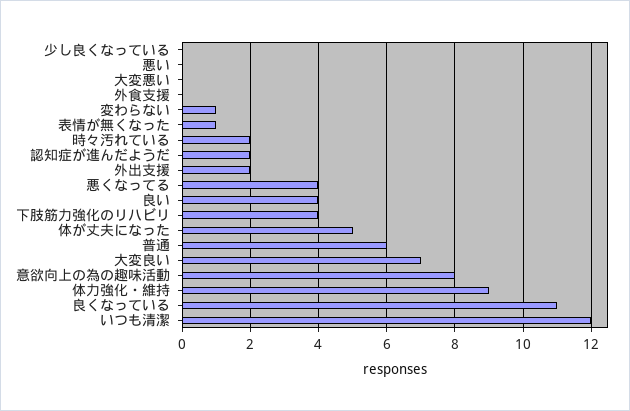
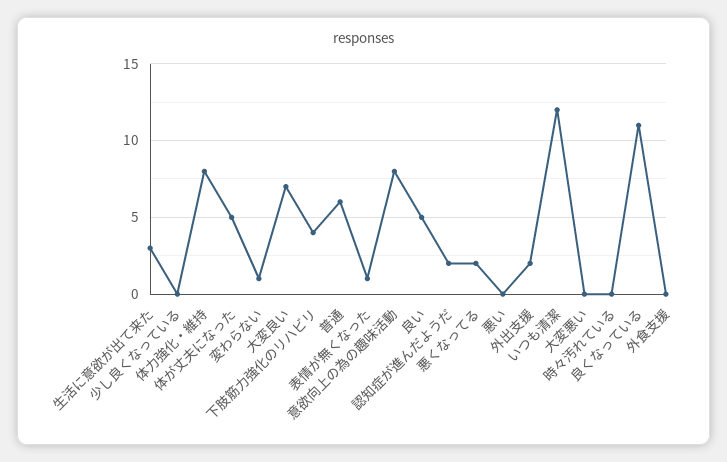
時々汚れている: 2 -> 0
悪くなってる: 4 -> 2
良い: 4 -> 5
体力強化・維持: 9 -> 8
生活に意欲が出て来た: none -> 3

